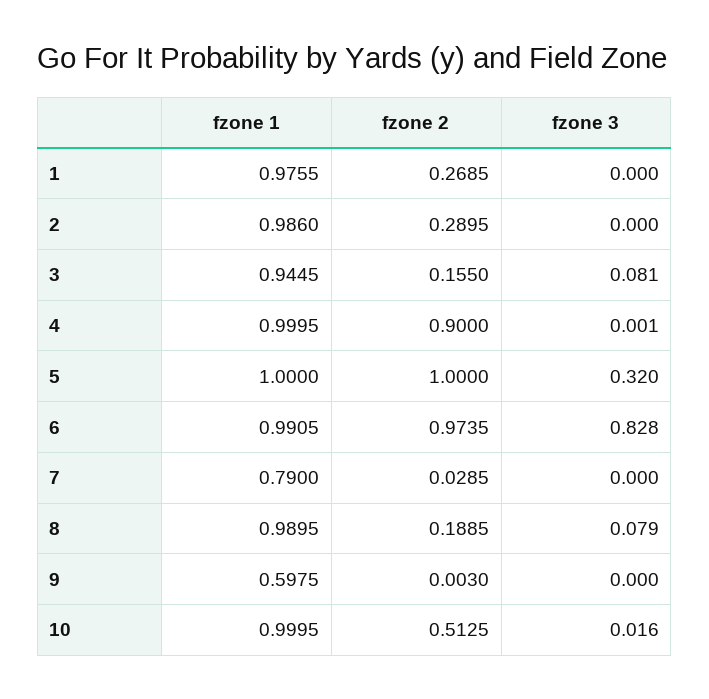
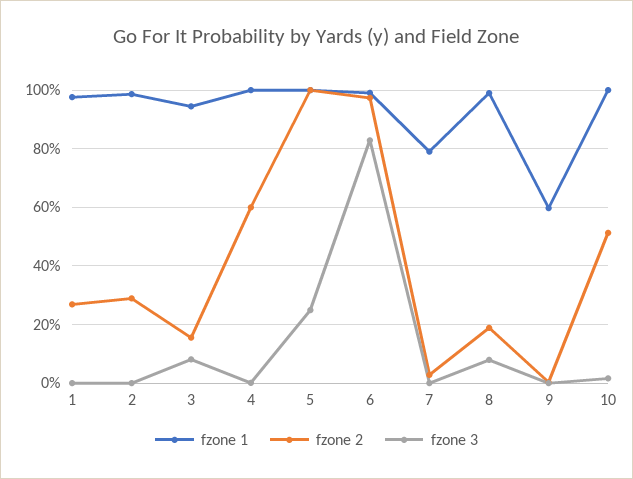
fzone 2, 4: 0.9 -> 0.6
fzone 3, 5: 0.32 -> 0.25

